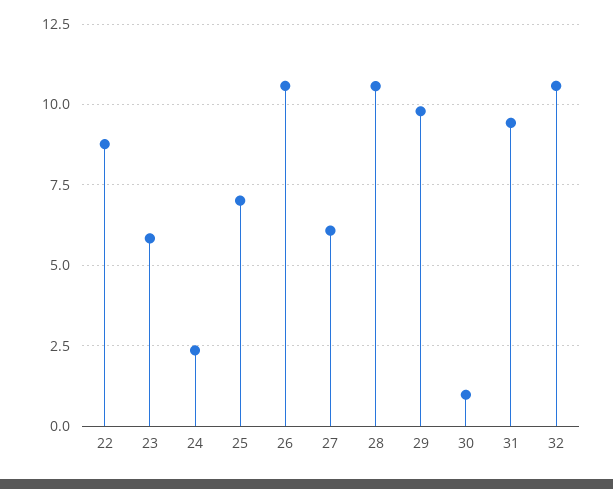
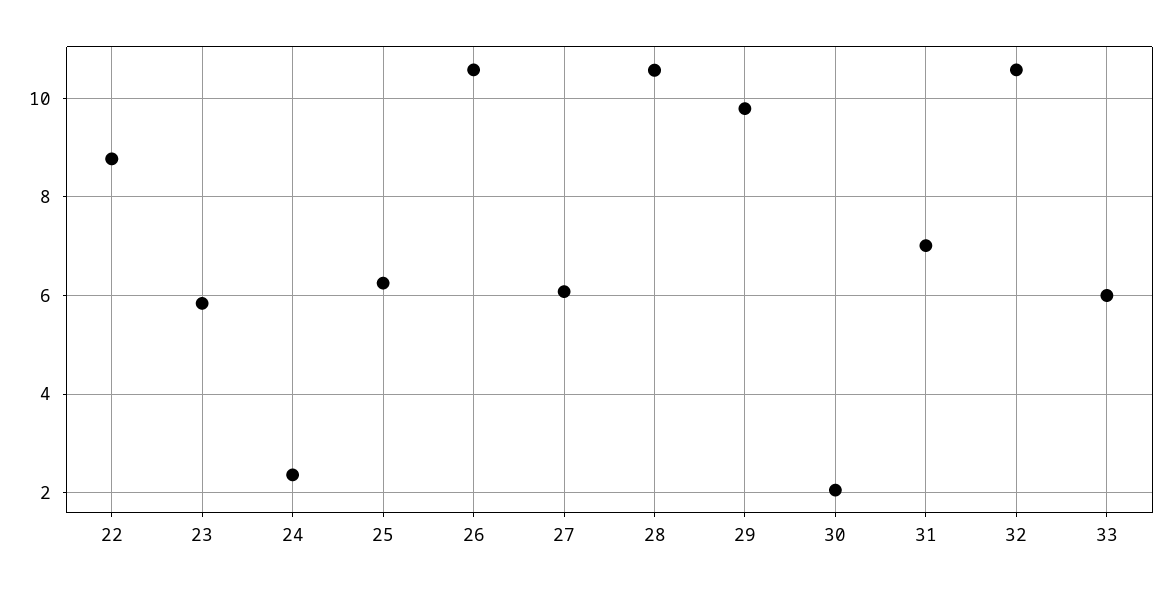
25: 7 -> 6.2
30: 1 -> 2
31: 9.5 -> 7
33: none -> 6

